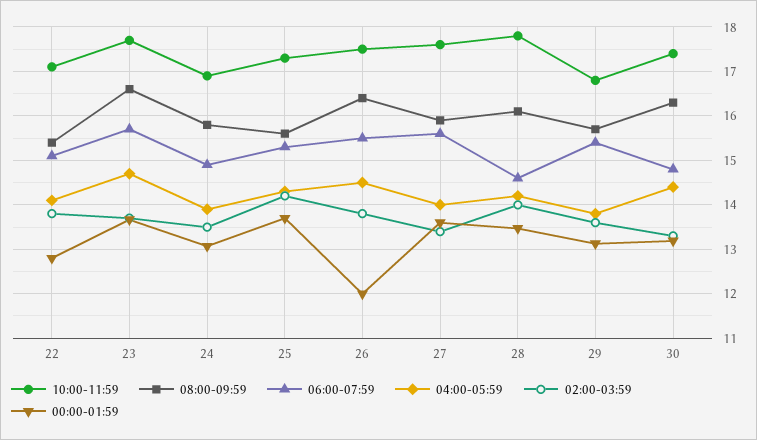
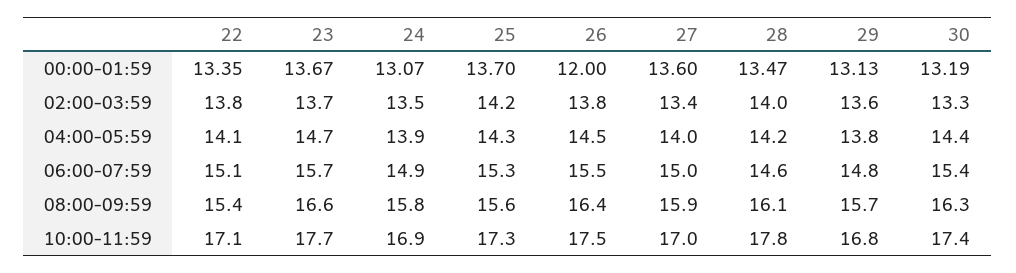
00:00-01:59, 22: 12.8 -> 13.35
10:00-11:59, 27: 17.6 -> 17
06:00-07:59, 27: 15.6 -> 15
06:00-07:59, 29: 15.4 -> 14.8
06:00-07:59, 30: 14.8 -> 15.4

